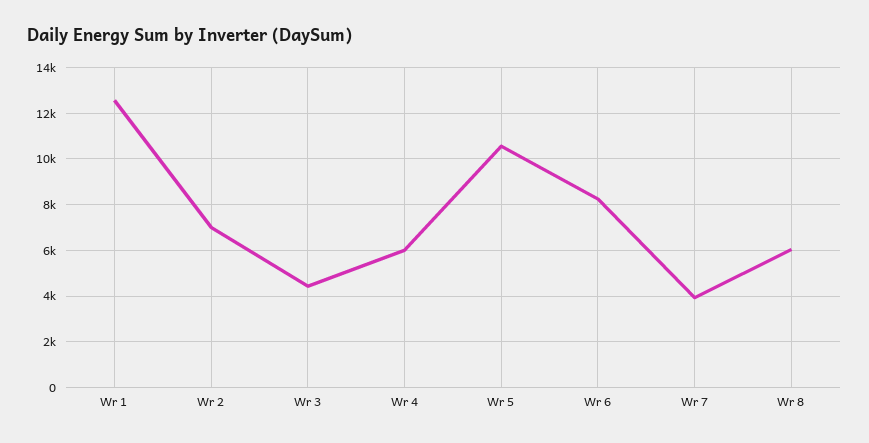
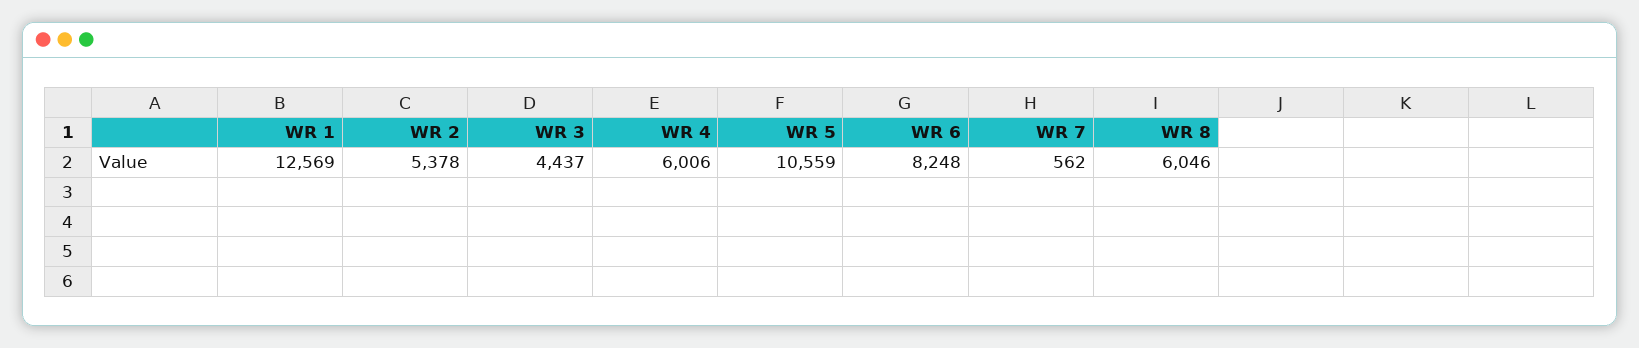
Wr 2: 7000 -> 5378
Wr 7: 4000 -> 562

